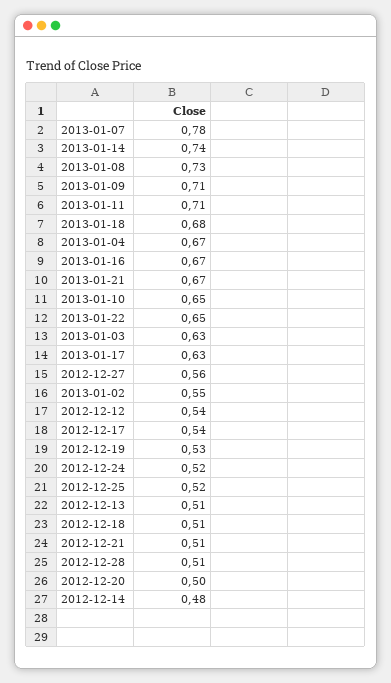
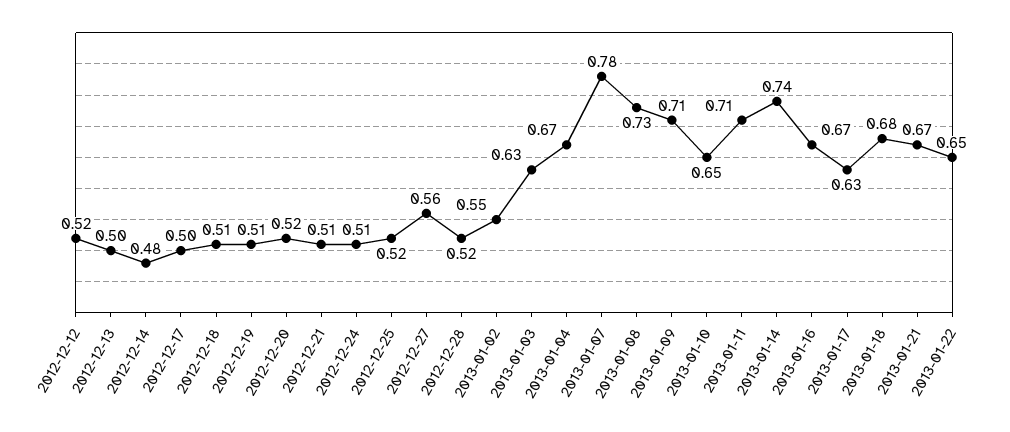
2012-12-12: 0.54 -> 0.52
2012-12-17: 0.54 -> 0.5
2012-12-19: 0.53 -> 0.51
2012-12-24: 0.52 -> 0.51
2012-12-13: 0.51 -> 0.5
2012-12-28: 0.51 -> 0.52
2012-12-20: 0.5 -> 0.52

